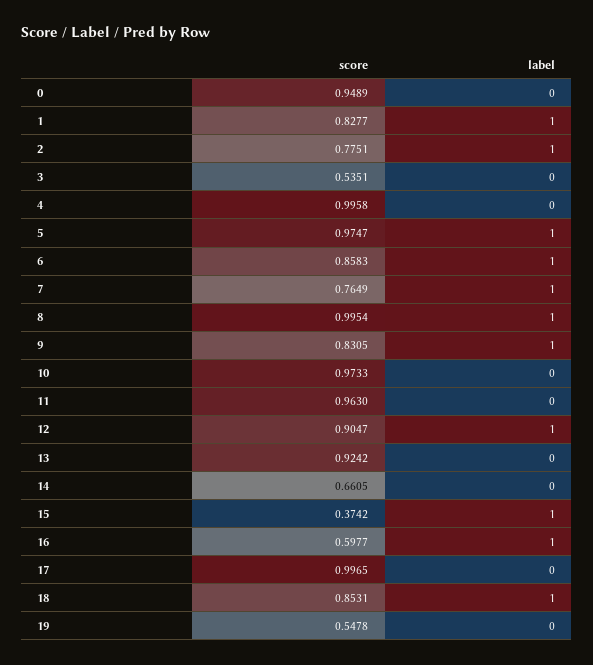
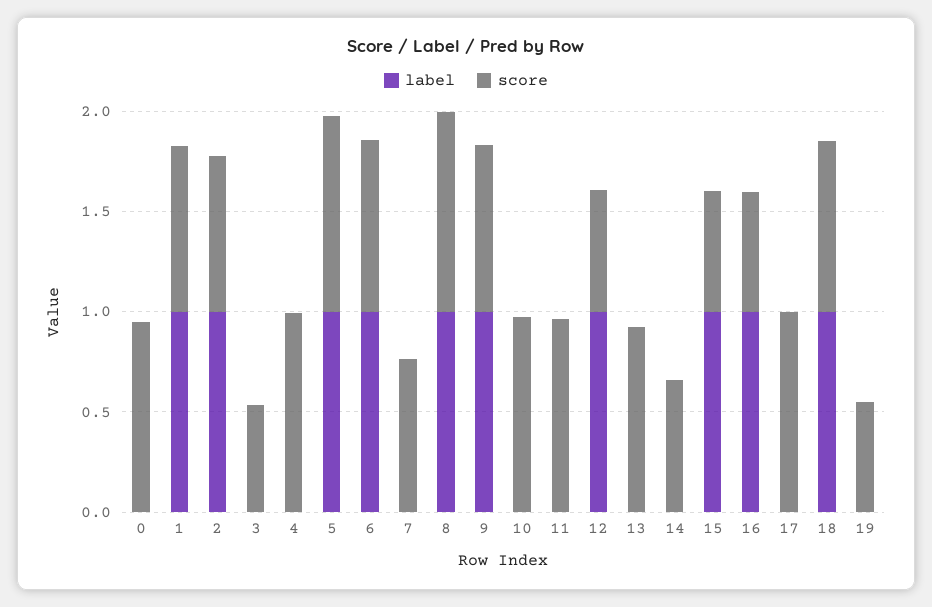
label, 7: 1 -> 0
score, 12: 0.9047 -> 0.6
score, 15: 0.3742 -> 0.6

